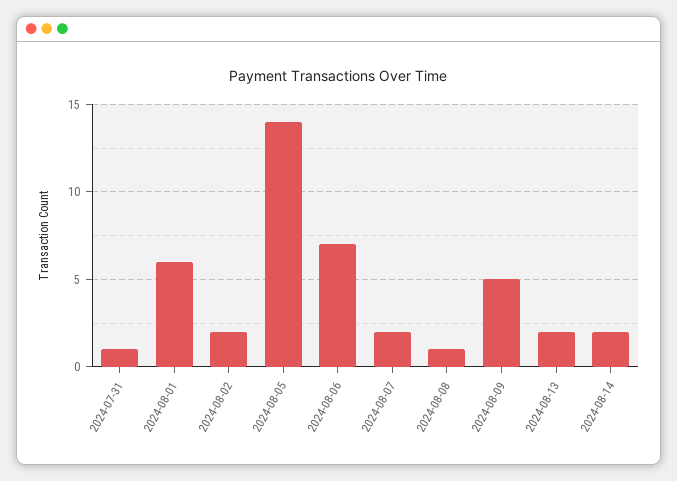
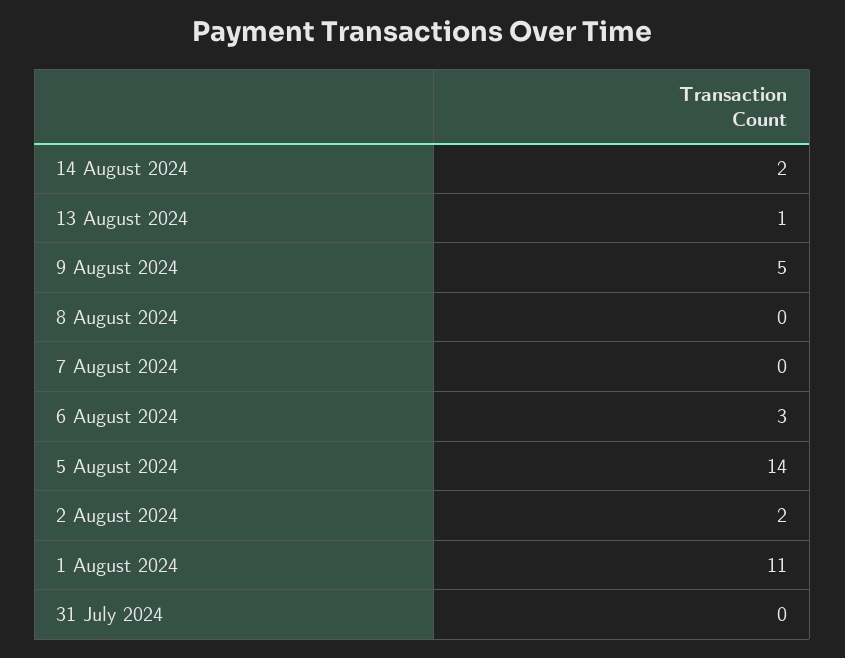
2024-07-31: 1 -> 0
2024-08-01: 6 -> 11
2024-08-06: 7 -> 3
2024-08-07: 2 -> 0
2024-08-08: 1 -> 0
2024-08-13: 2 -> 1

